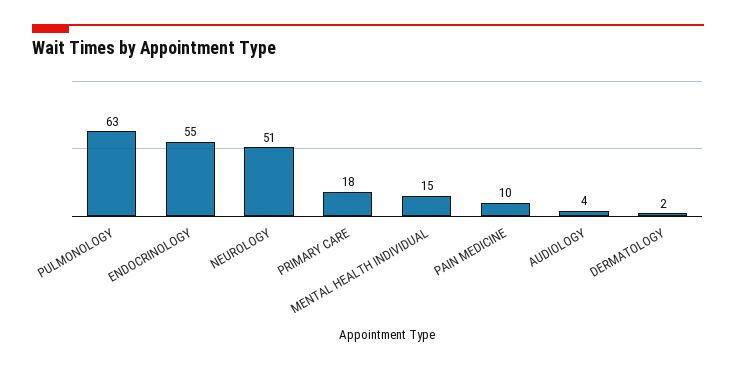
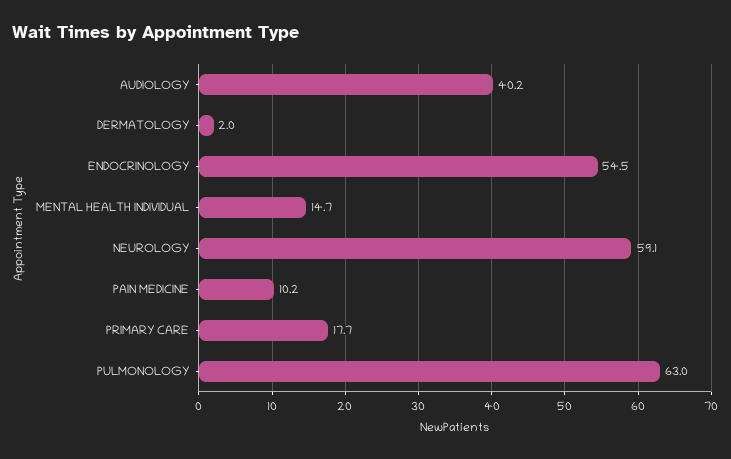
NEUROLOGY: 51 -> 59.1
AUDIOLOGY: 4 -> 40.2

